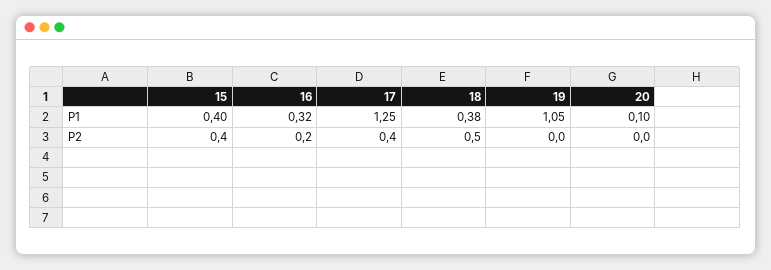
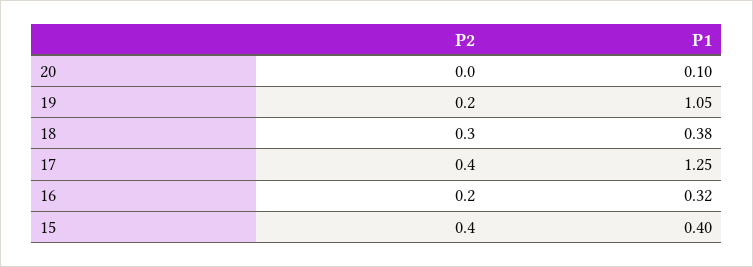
18, P2: 0.5 -> 0.3
19, P2: 0 -> 0.2

